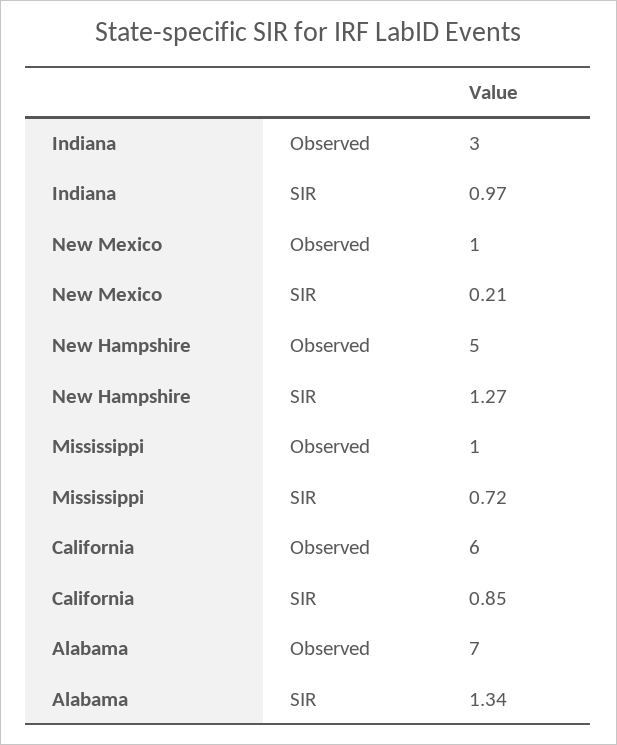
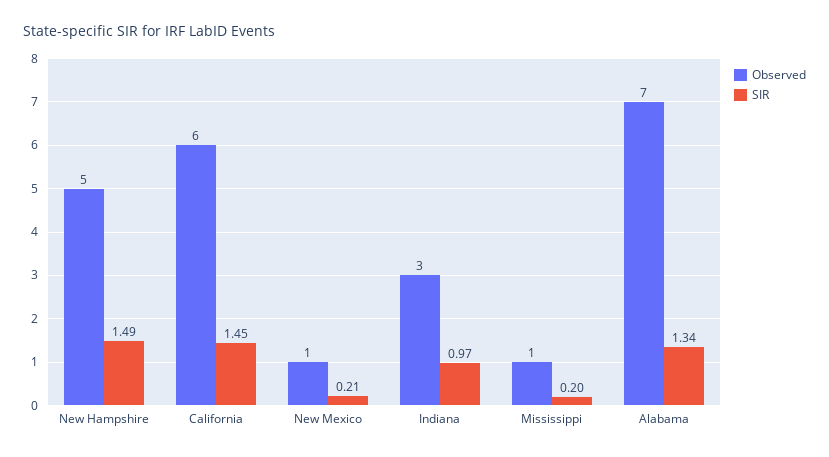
SIR, New Hampshire: 1.27 -> 1.49
SIR, Mississippi: 0.72 -> 0.2
SIR, California: 0.85 -> 1.45

